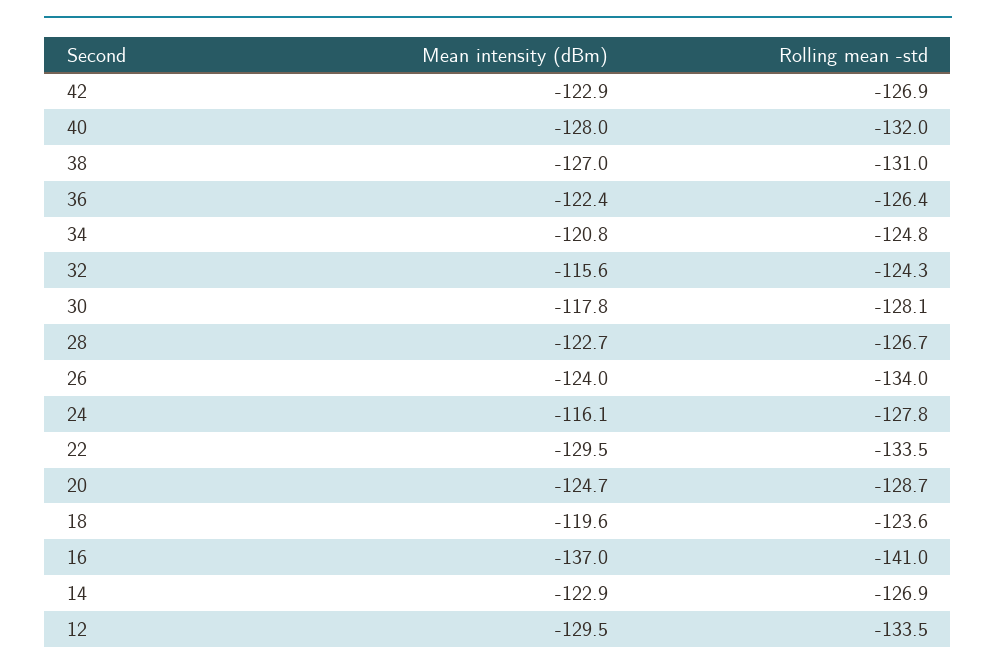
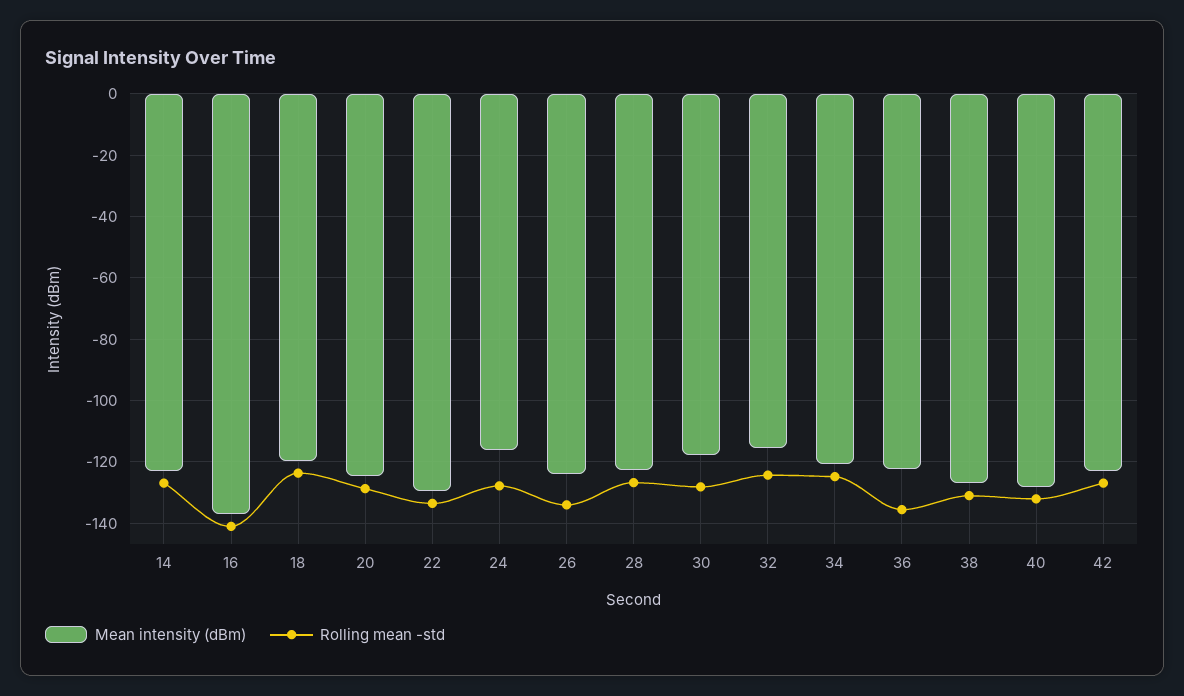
Rolling mean -std, 36: -126.4 -> -136
Mean intensity (dBm), 12: -129.5 -> none
Rolling mean -std, 12: -133.5 -> none

